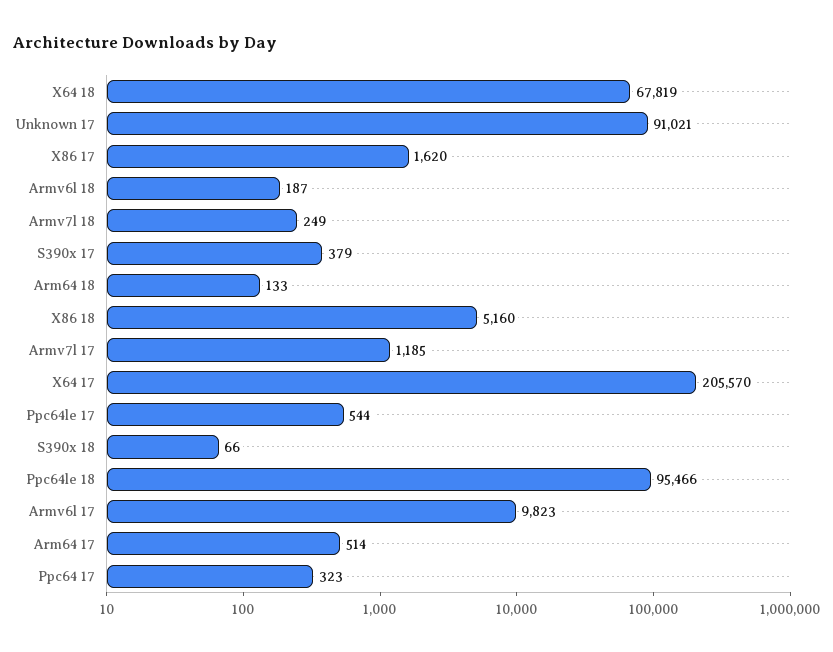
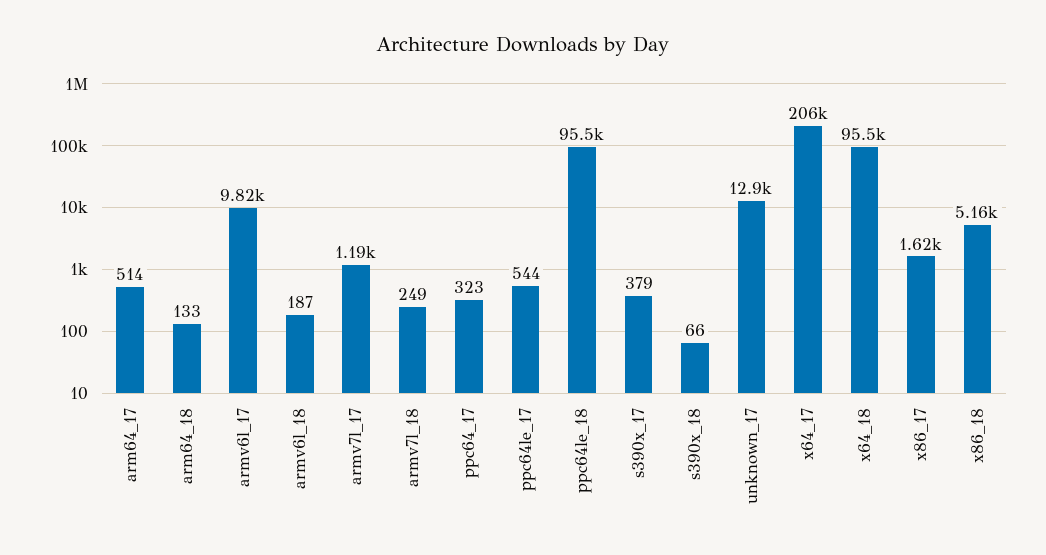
X64 18: 67819 -> 95500
Unknown 17: 91021 -> 12900

